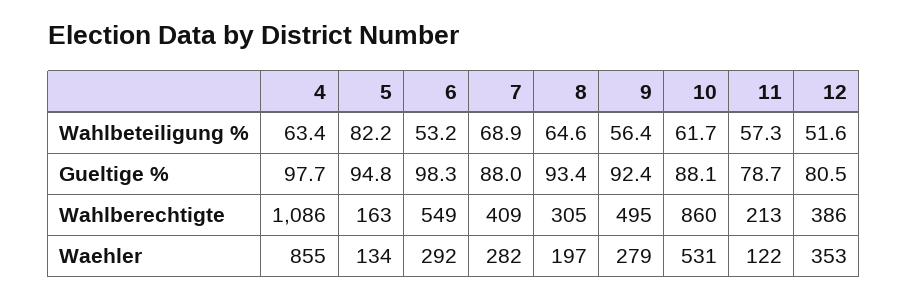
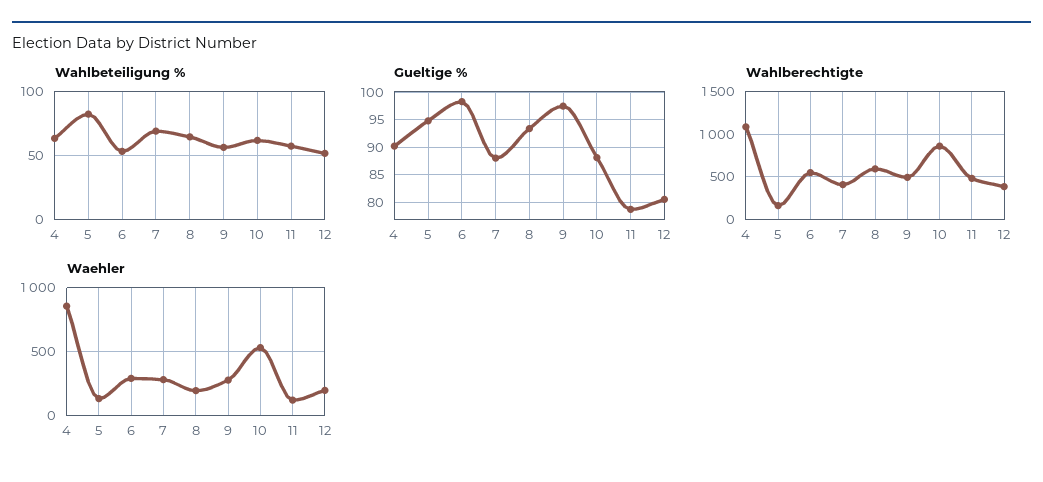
Gueltige %, 4: 97.7 -> 90
Gueltige %, 9: 92.4 -> 97.5
Wahlberechtigte, 8: 305 -> 600
Wahlberechtigte, 11: 213 -> 500
Waehler, 12: 353 -> 200

